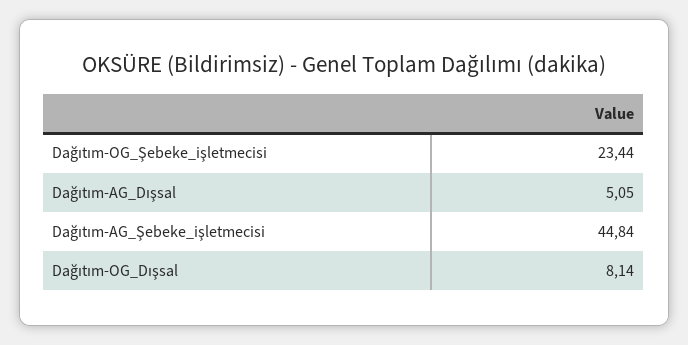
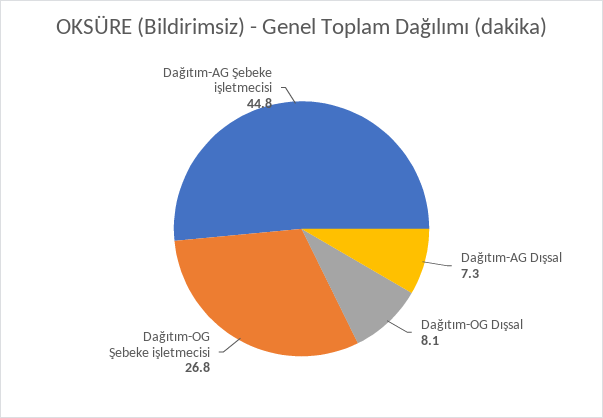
Dağıtım-OG_Şebeke_işletmecisi: 23.44 -> 26.8
Dağıtım-AG_Dışsal: 5.05 -> 7.3

